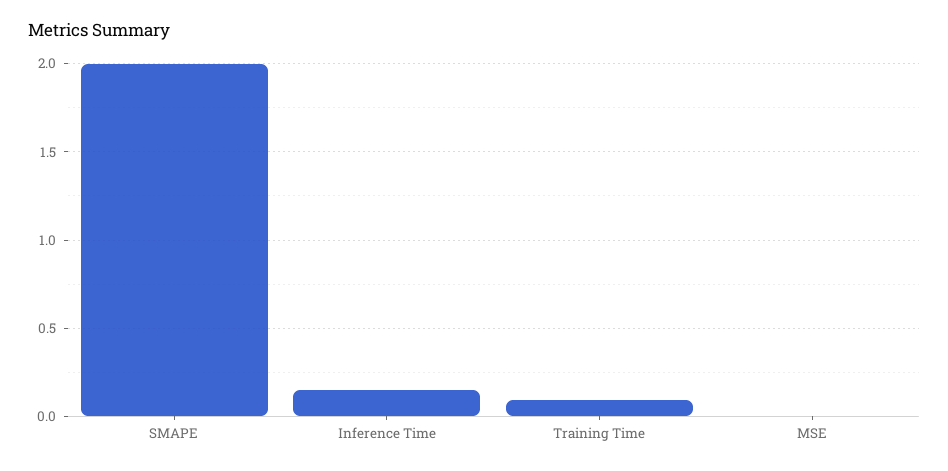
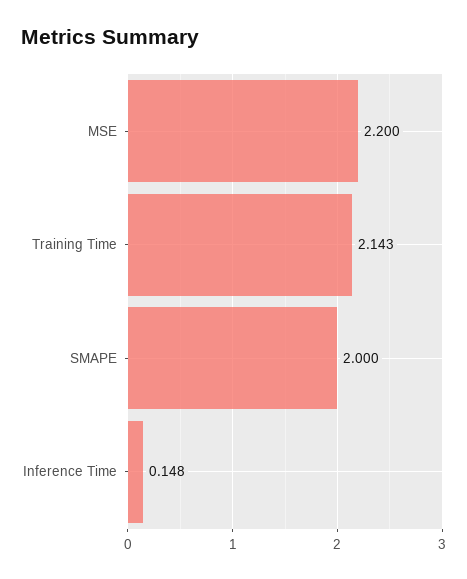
Training Time: 0.1 -> 2.143
MSE: 0 -> 2.2

